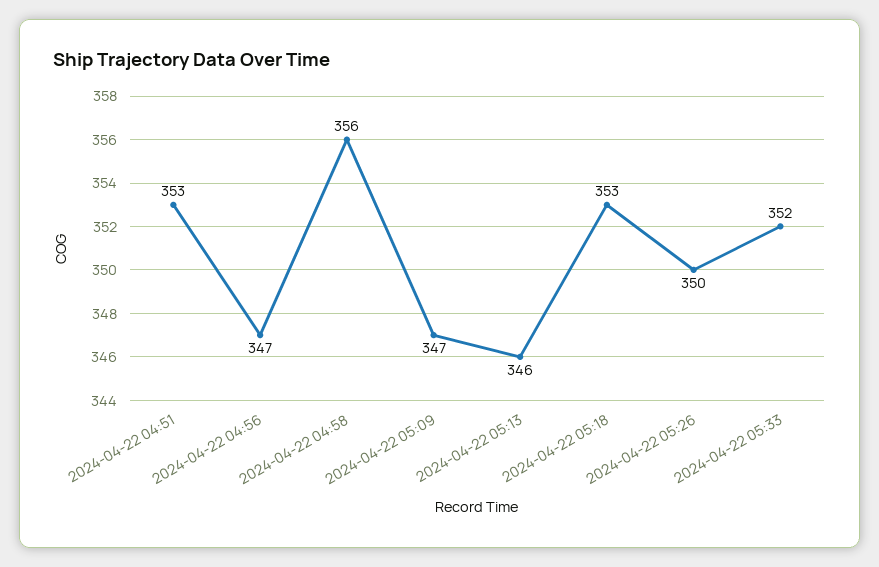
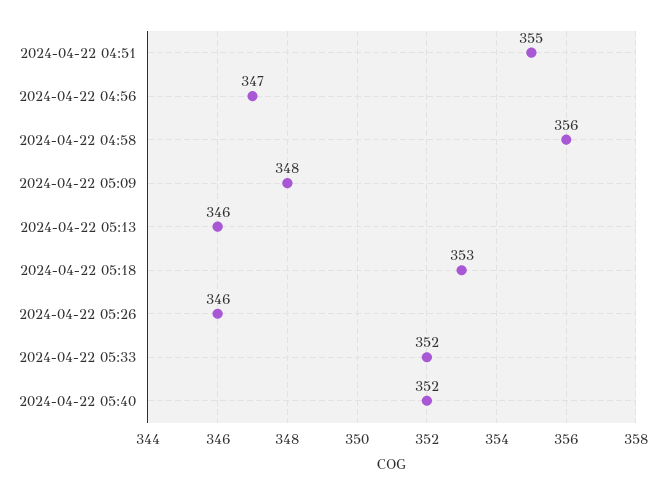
2024-04-22 04:51: 353 -> 355
2024-04-22 05:09: 347 -> 348
2024-04-22 05:26: 350 -> 346
2024-04-22 05:40: none -> 352

